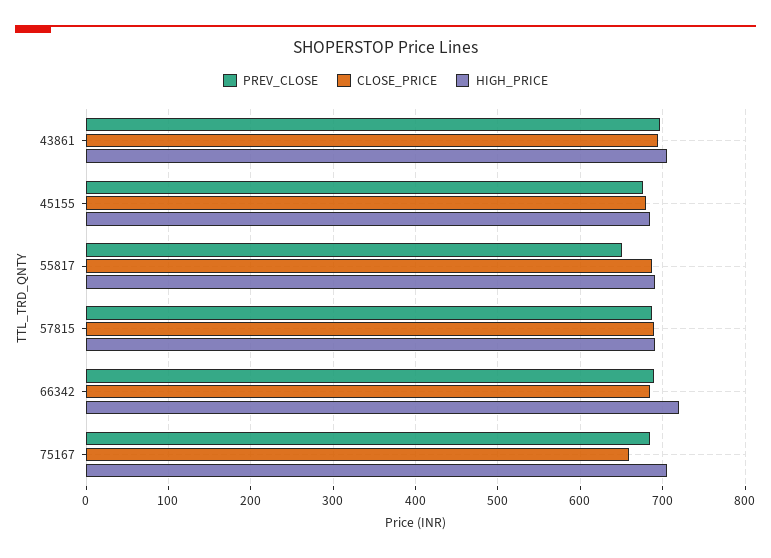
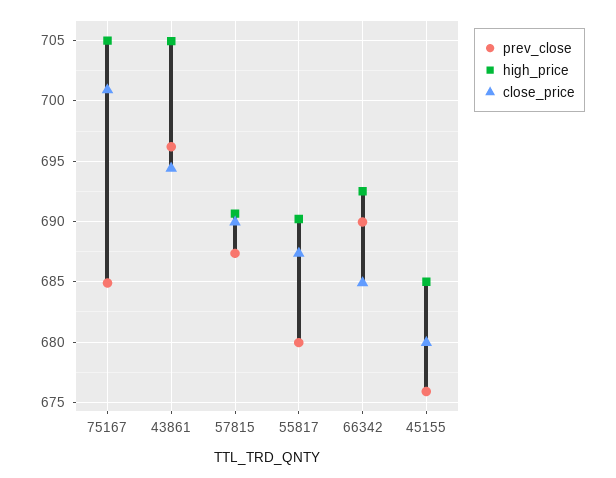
PREV_CLOSE, 55817: 650 -> 680
HIGH_PRICE, 66342: 720 -> 692.5
CLOSE_PRICE, 75167: 660 -> 701

